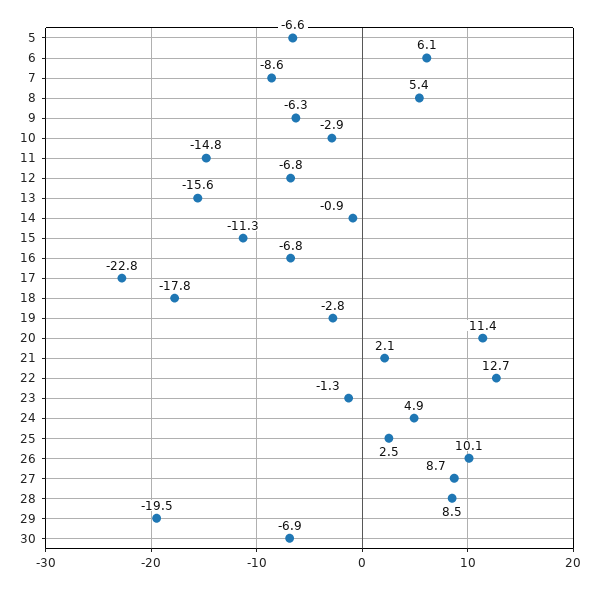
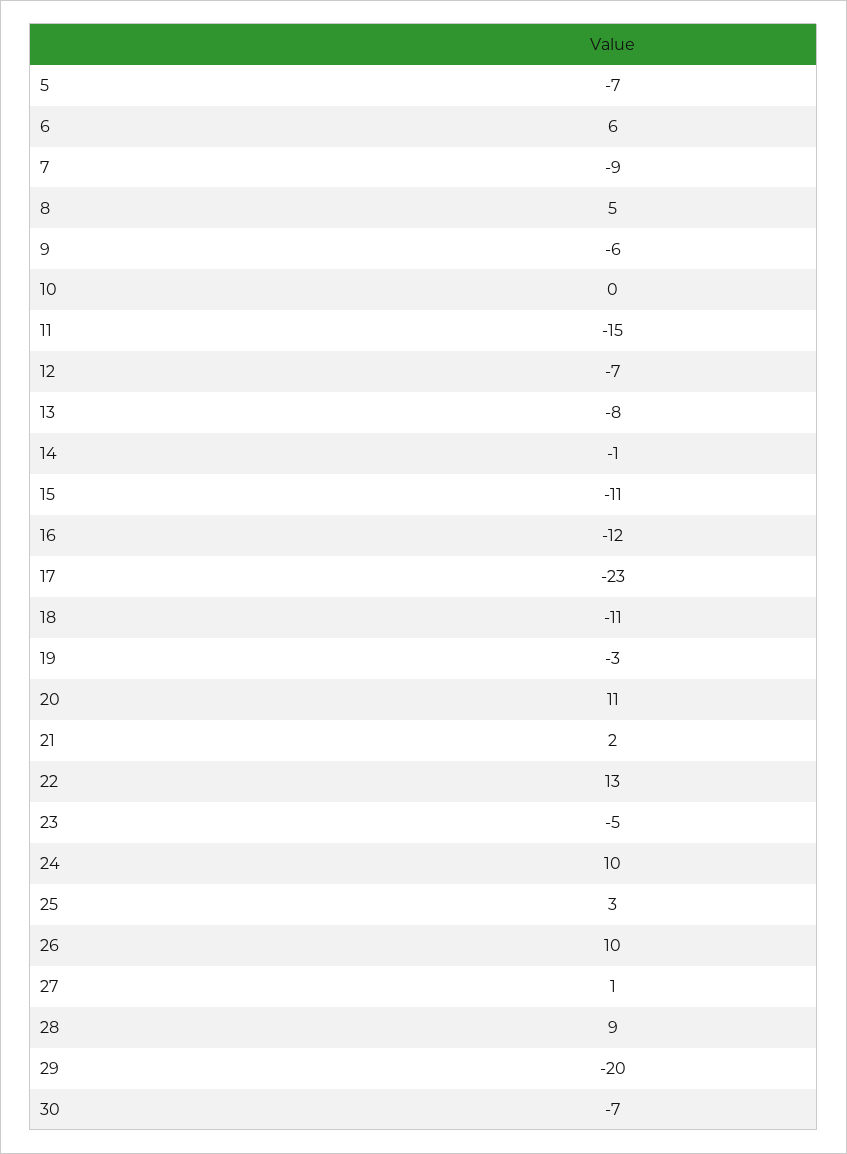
10: -2.9 -> 0
13: -15.6 -> -8
16: -6.8 -> -12
18: -17.8 -> -11
23: -1.3 -> -5
24: 4.9 -> 10
27: 8.7 -> 1

